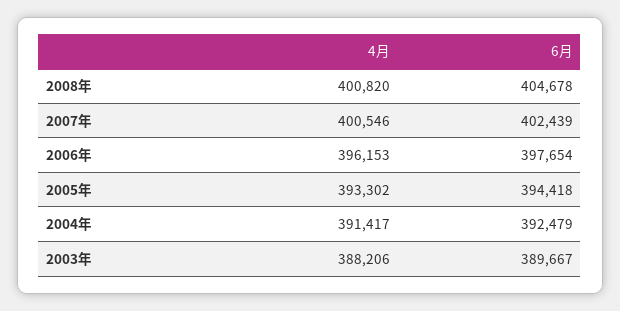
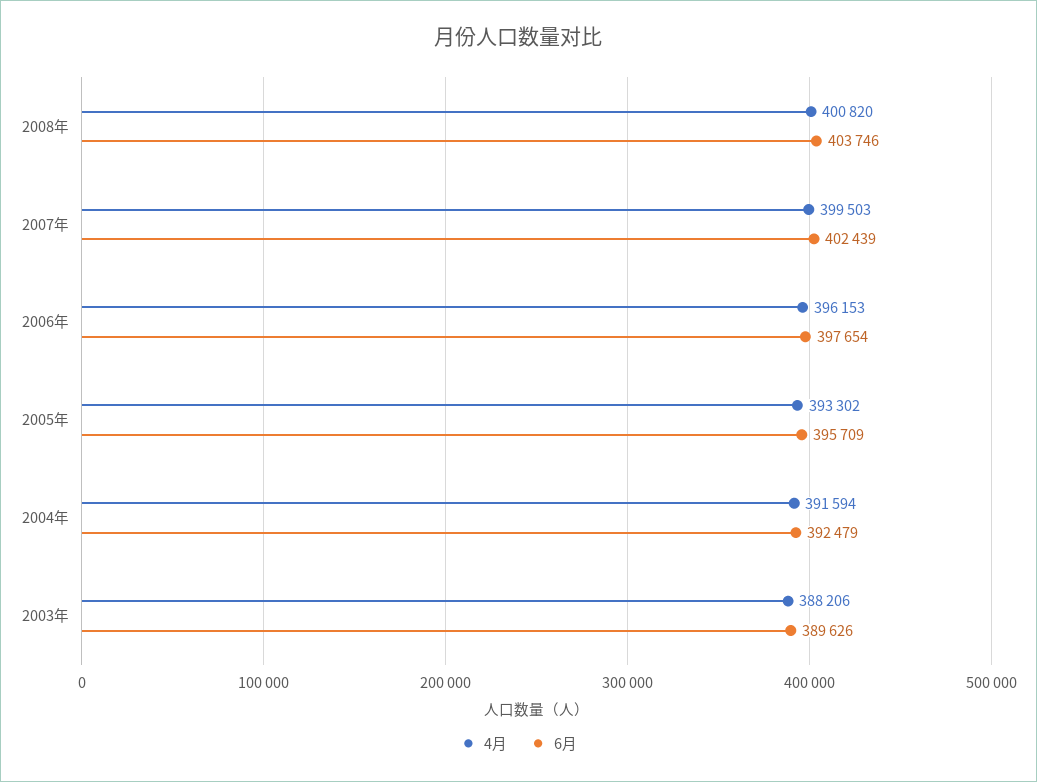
6月, 2008年: 404678 -> 403746
4月, 2007年: 400546 -> 399503
6月, 2005年: 394418 -> 395709
4月, 2004年: 391417 -> 391594
6月, 2003年: 389667 -> 389626

